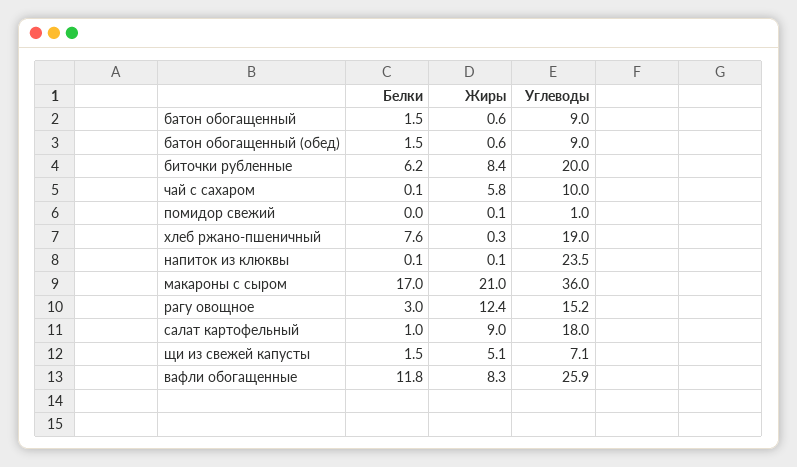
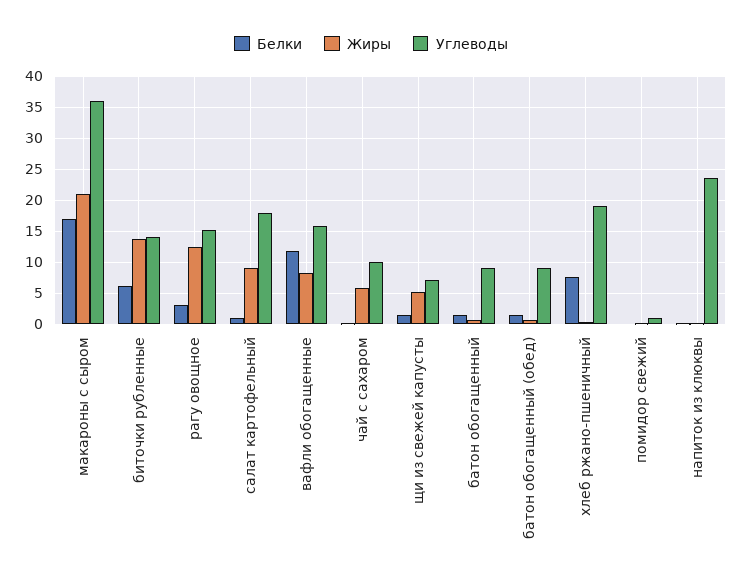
Жиры, биточки рубленные: 8.4 -> 14
Углеводы, биточки рубленные: 20 -> 14
Углеводы, вафли обогащенные: 25.9 -> 16

